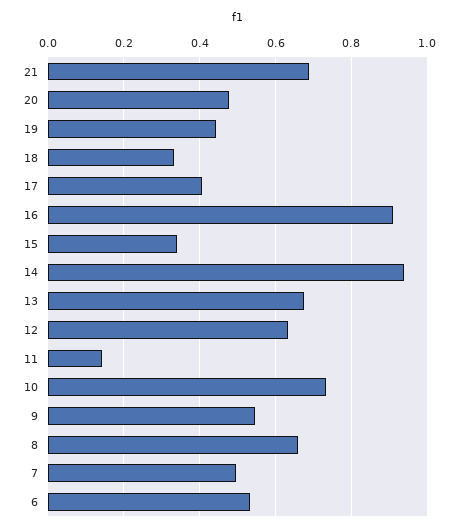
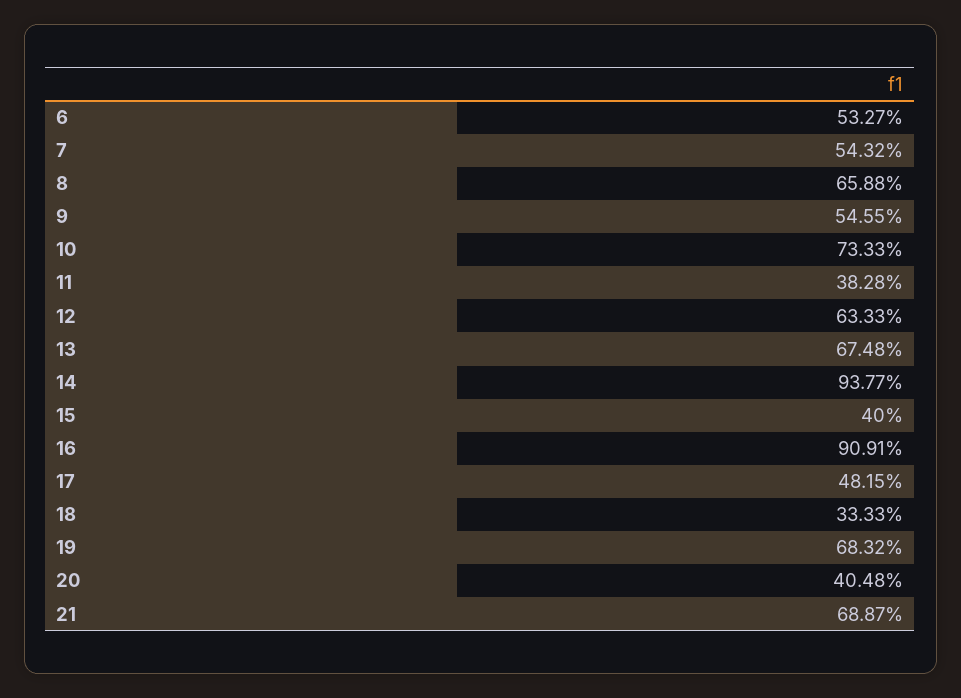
20: 0.48 -> 0.4048
19: 0.44 -> 0.6832
17: 0.4 -> 0.4815
15: 0.34 -> 0.4
11: 0.14 -> 0.3828
7: 0.5 -> 0.5432

